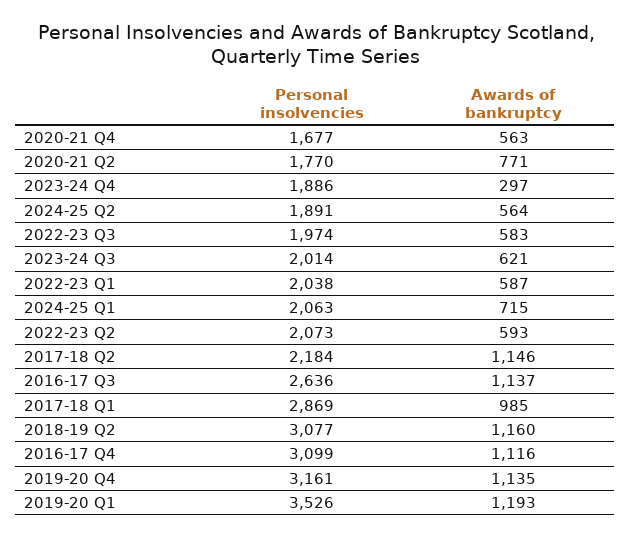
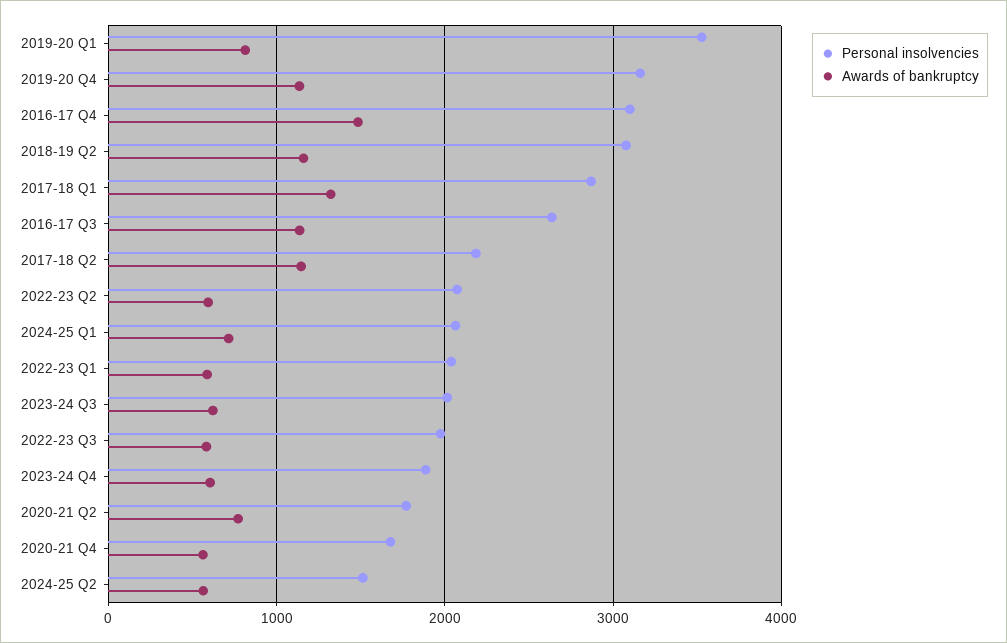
Awards of bankruptcy, 2023-24 Q4: 297 -> 600
Personal insolvencies, 2024-25 Q2: 1891 -> 1500
Awards of bankruptcy, 2017-18 Q1: 985 -> 1300
Awards of bankruptcy, 2016-17 Q4: 1116 -> 1500
Awards of bankruptcy, 2019-20 Q1: 1193 -> 800

